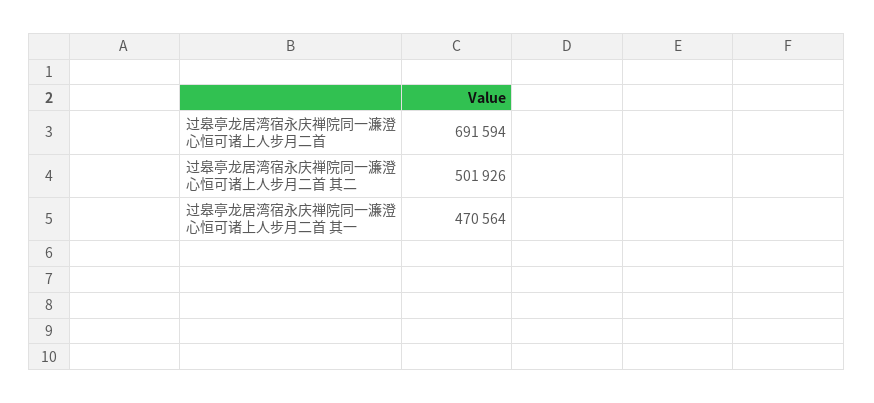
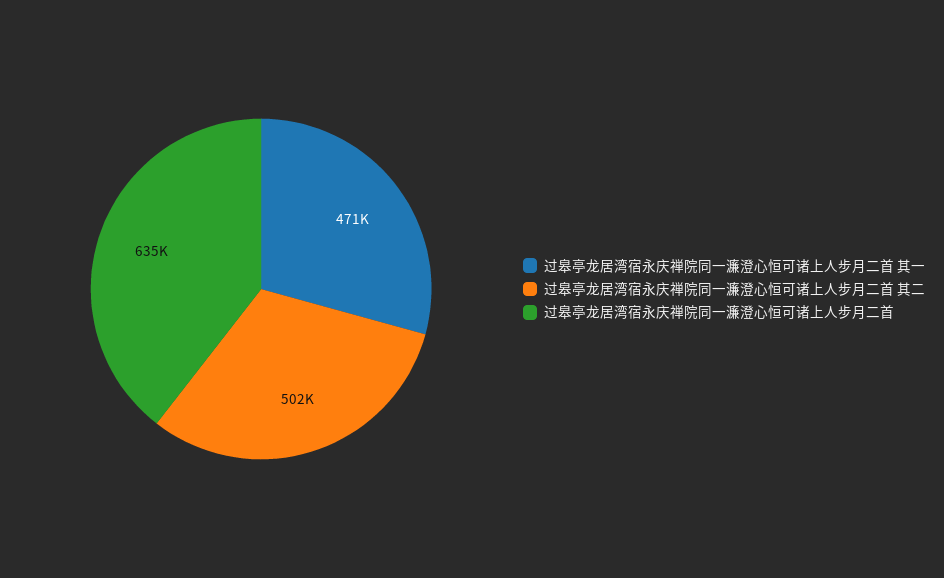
过皋亭龙居湾宿永庆禅院同一濂澄心恒可诸上人步月二首: 691594 -> 635000

